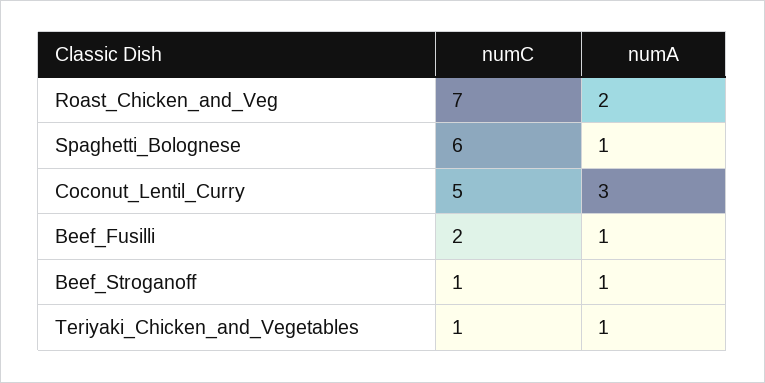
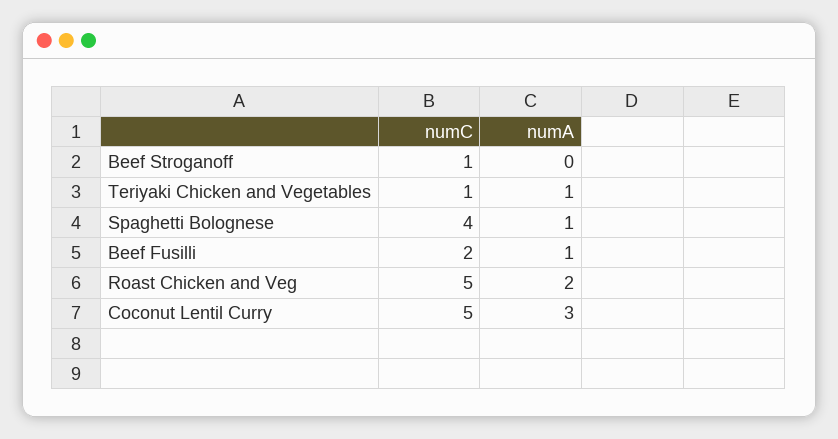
numC, Roast_Chicken_and_Veg: 7 -> 5
numC, Spaghetti_Bolognese: 6 -> 4
numA, Beef_Stroganoff: 1 -> 0

